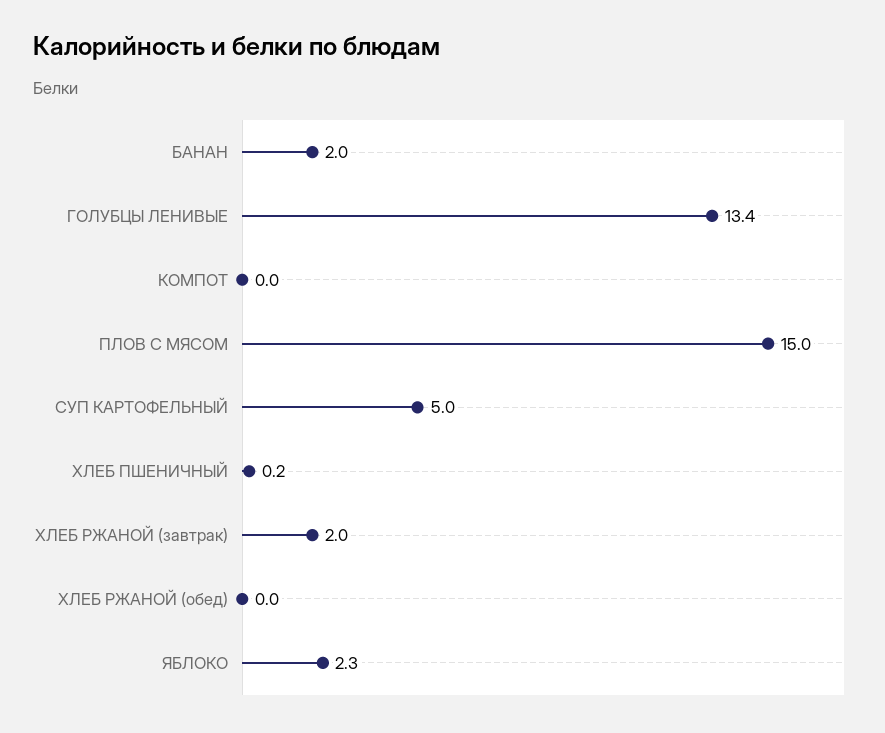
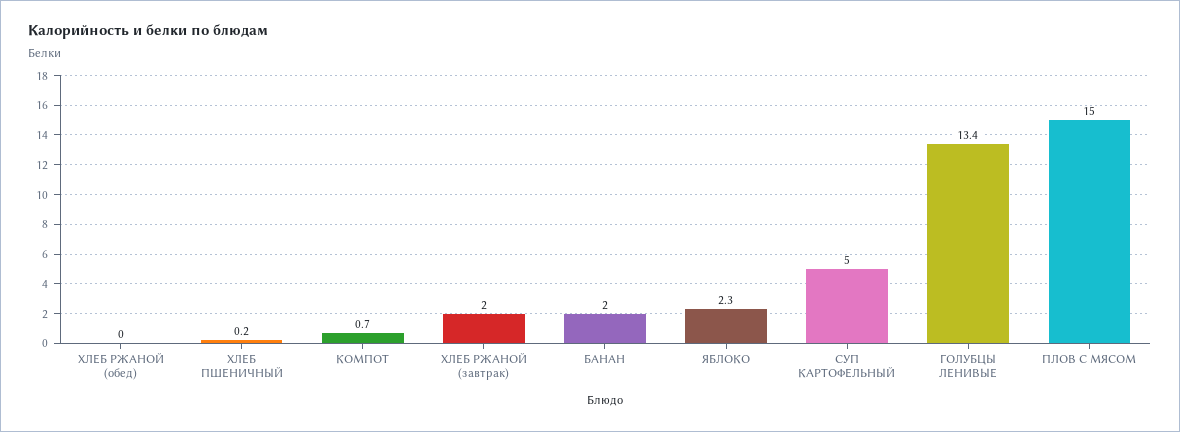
КОМПОТ: 0 -> 0.7

